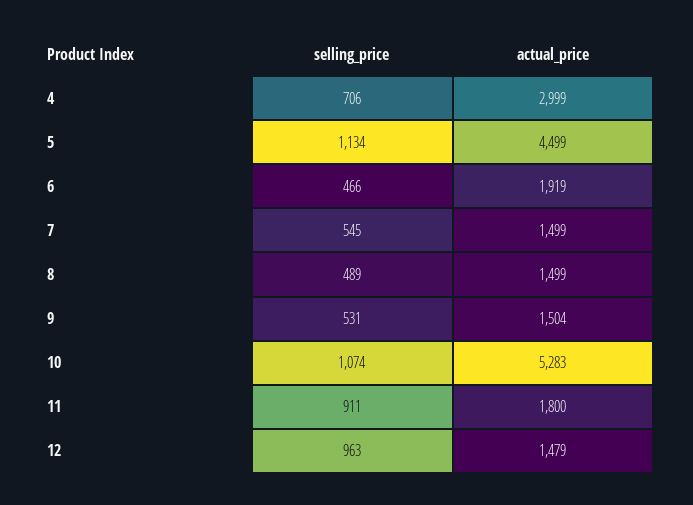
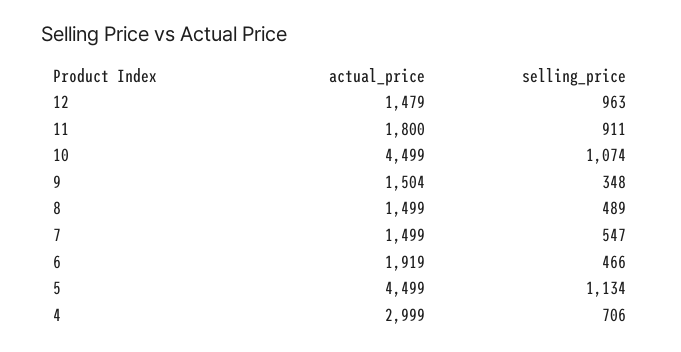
selling_price, 7: 545 -> 547
selling_price, 9: 531 -> 348
actual_price, 10: 5283 -> 4499

